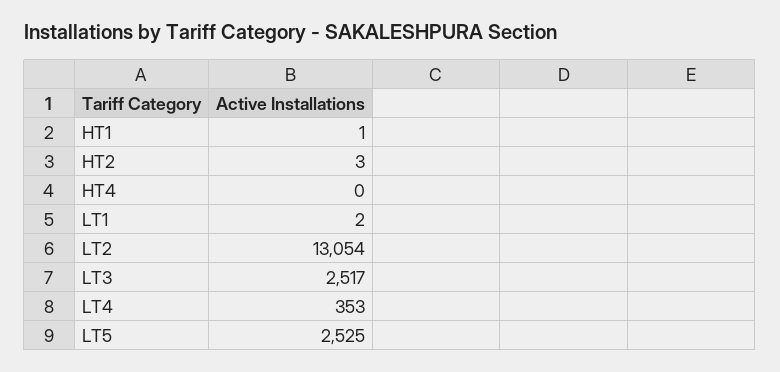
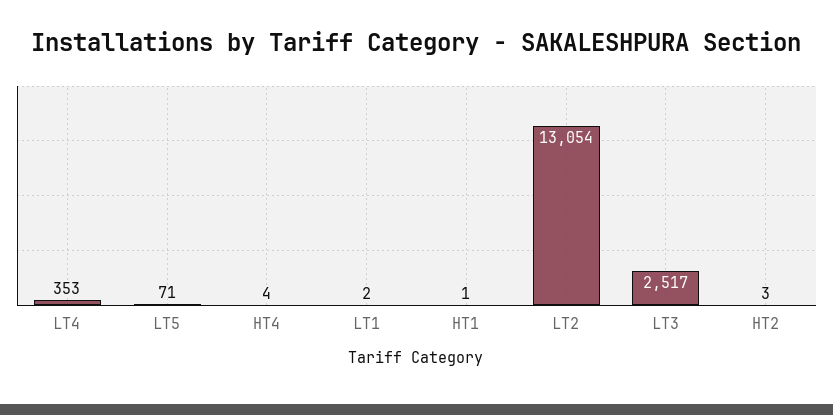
HT4: 0 -> 4
LT5: 2525 -> 71

